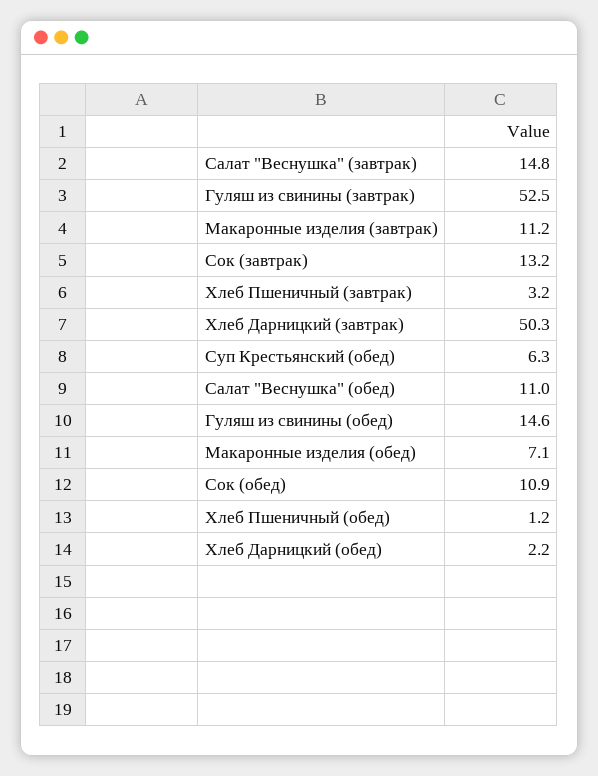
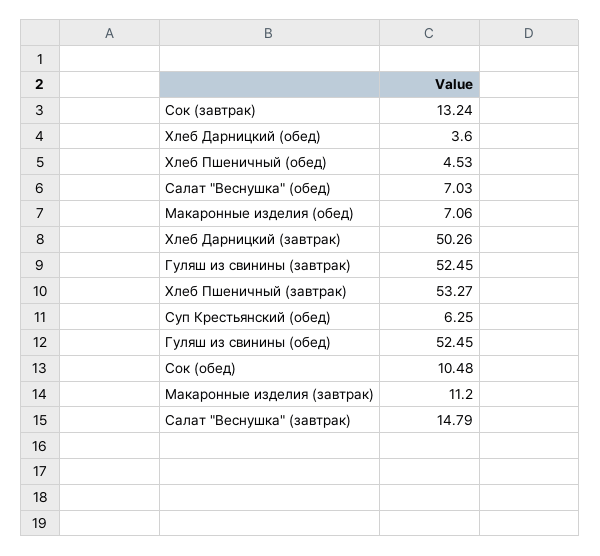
Хлеб Пшеничный (завтрак): 3.2 -> 53.27
Салат "Веснушка" (обед): 11 -> 7.03
Гуляш из свинины (обед): 14.6 -> 52.45
Сок (обед): 10.9 -> 10.48
Хлеб Пшеничный (обед): 1.2 -> 4.53
Хлеб Дарницкий (обед): 2.2 -> 3.6

